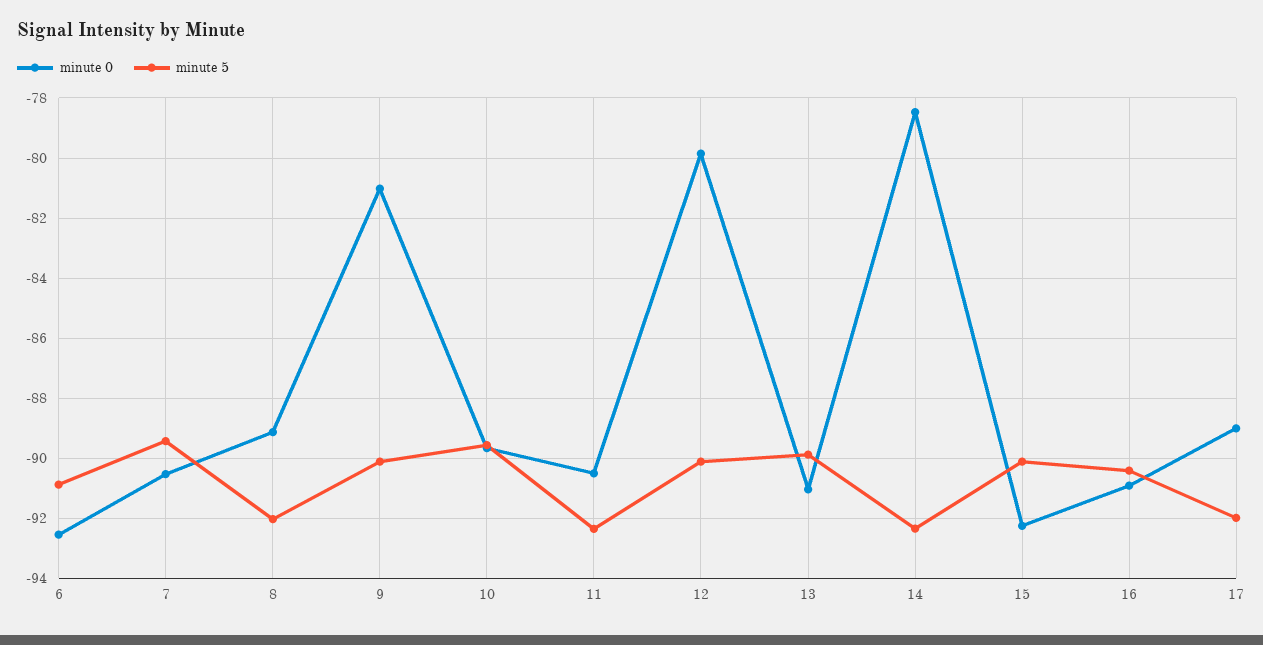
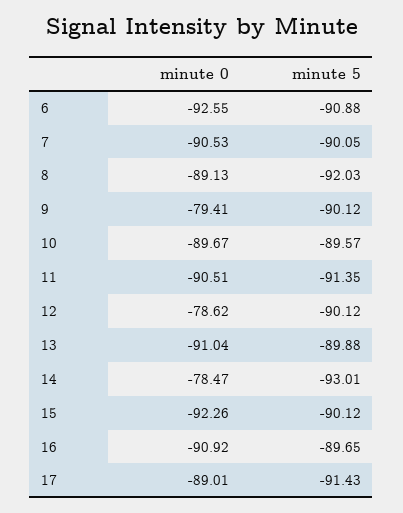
minute 5, 7: -89.4 -> -90.05
minute 0, 9: -81 -> -79.41
minute 5, 11: -92.4 -> -91.35
minute 0, 12: -79.8 -> -78.62
minute 5, 14: -92.4 -> -93.01
minute 5, 16: -90.4 -> -89.65
minute 5, 17: -92 -> -91.43

